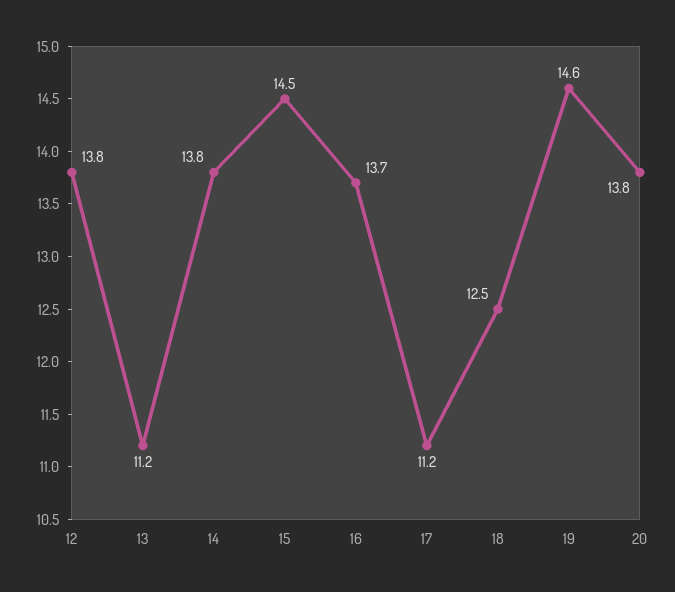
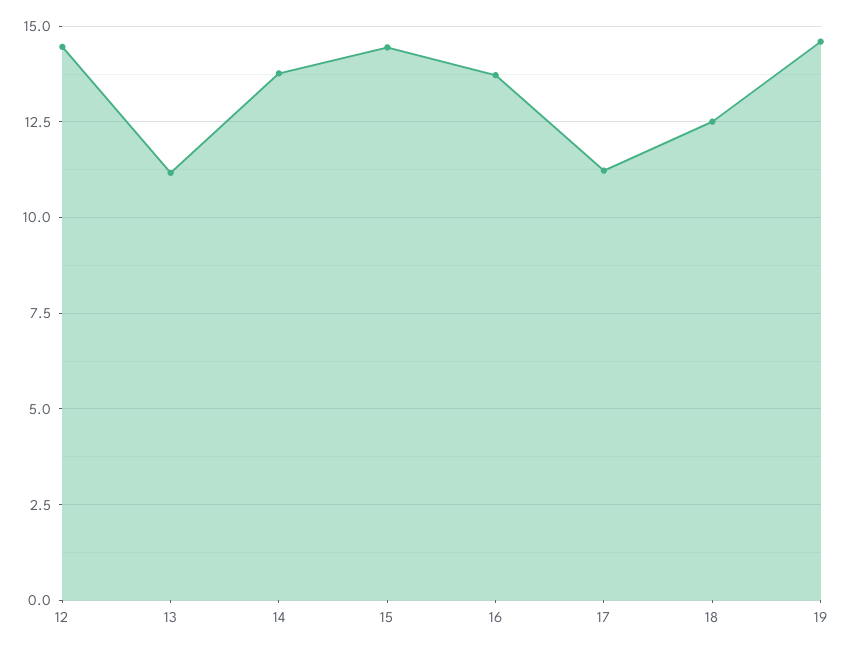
12: 13.8 -> 14.5
20: 13.8 -> none

